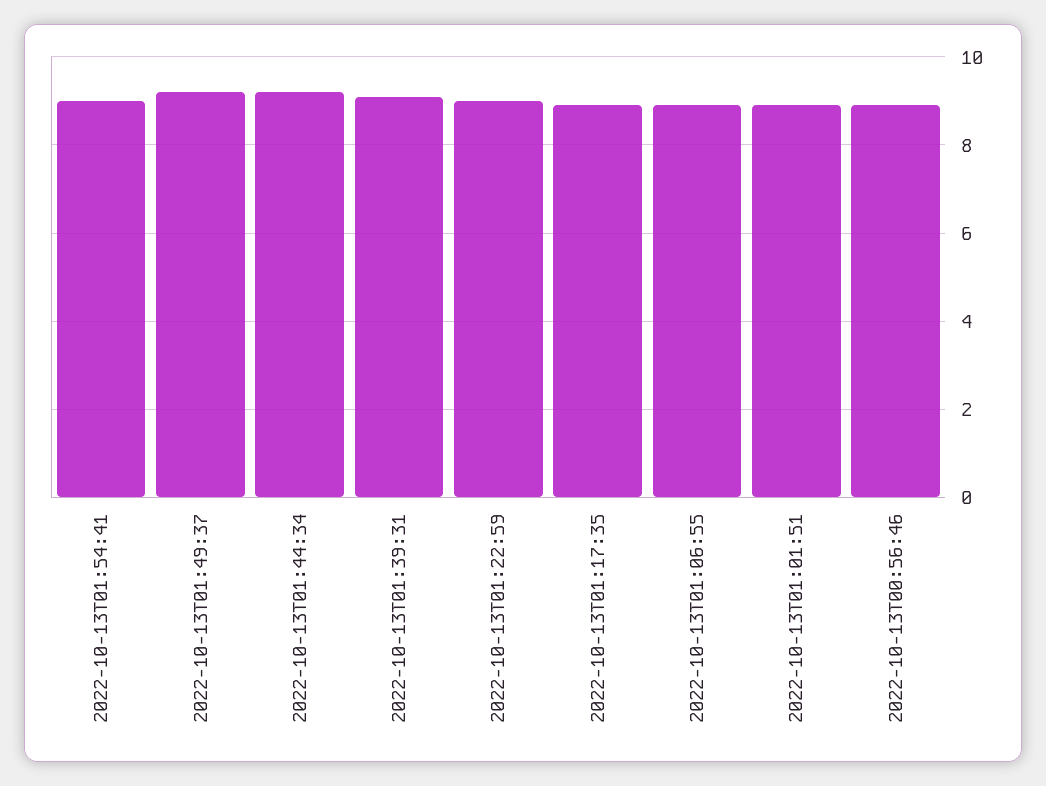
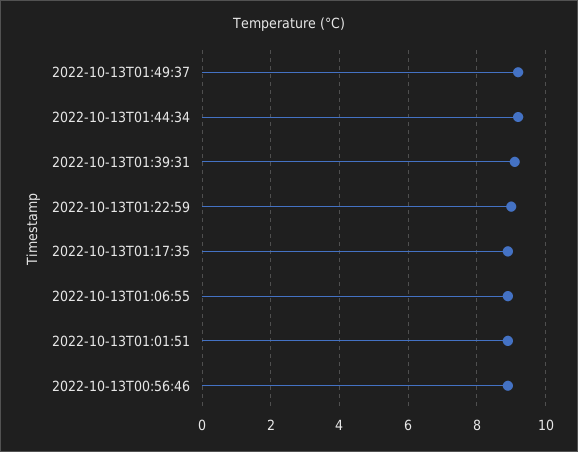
2022-10-13T01:54:41: 9 -> none

